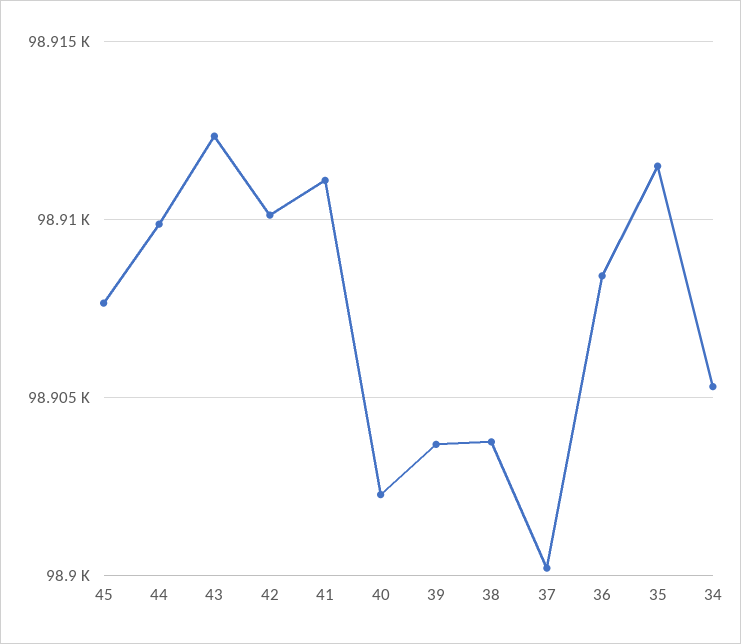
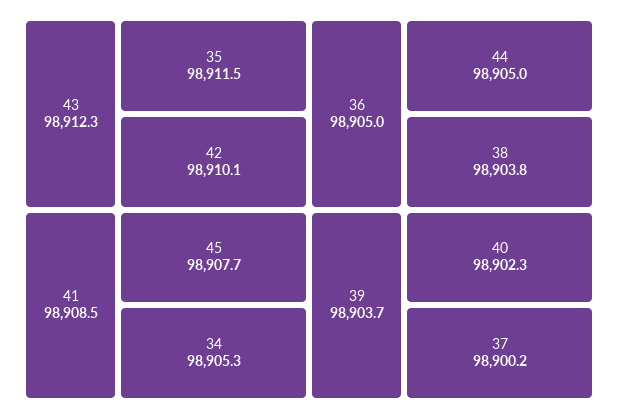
44: 98910 -> 98905
41: 98911 -> 98908.5
36: 98908.5 -> 98905

